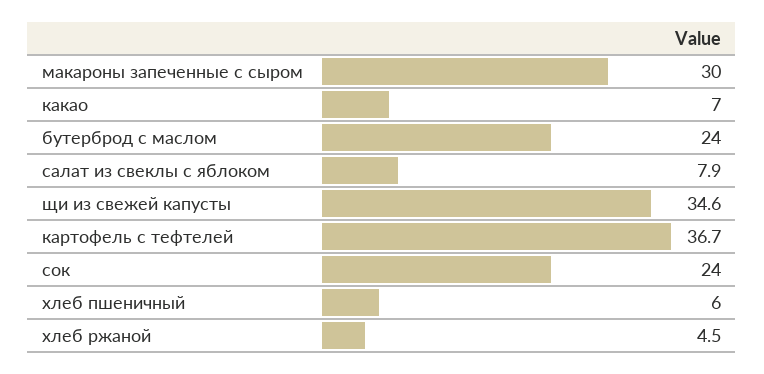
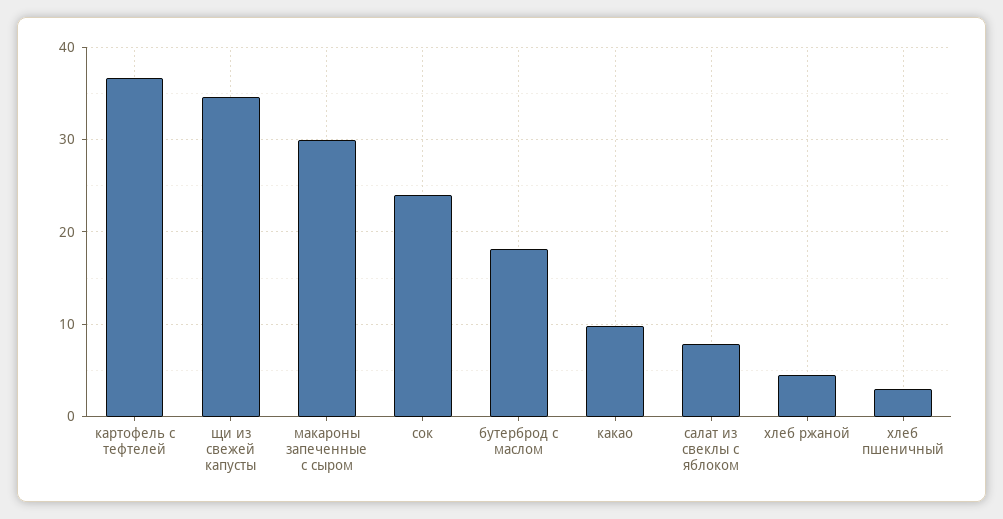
какао: 7 -> 10
бутерброд с маслом: 24 -> 18
хлеб пшеничный: 6 -> 3

